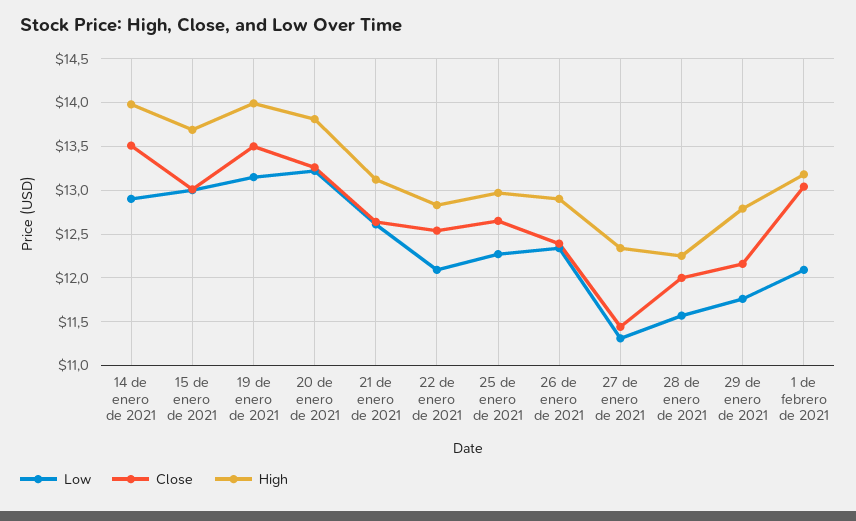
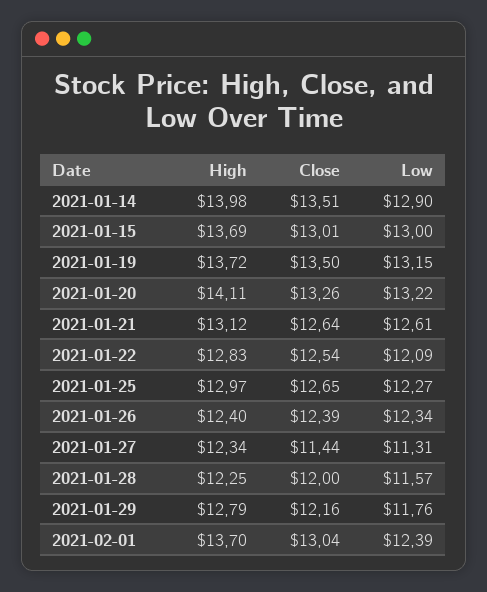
High, 19 de enero de 2021: 14 -> 13.72
High, 20 de enero de 2021: 13.8 -> 14.11
High, 26 de enero de 2021: 12.9 -> 12.4
Low, 1 de febrero de 2021: 12.1 -> 12.39
High, 1 de febrero de 2021: 13.2 -> 13.7

